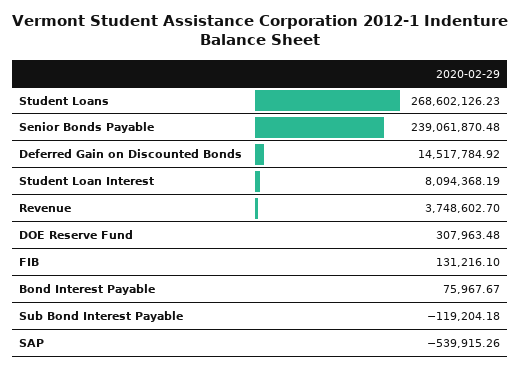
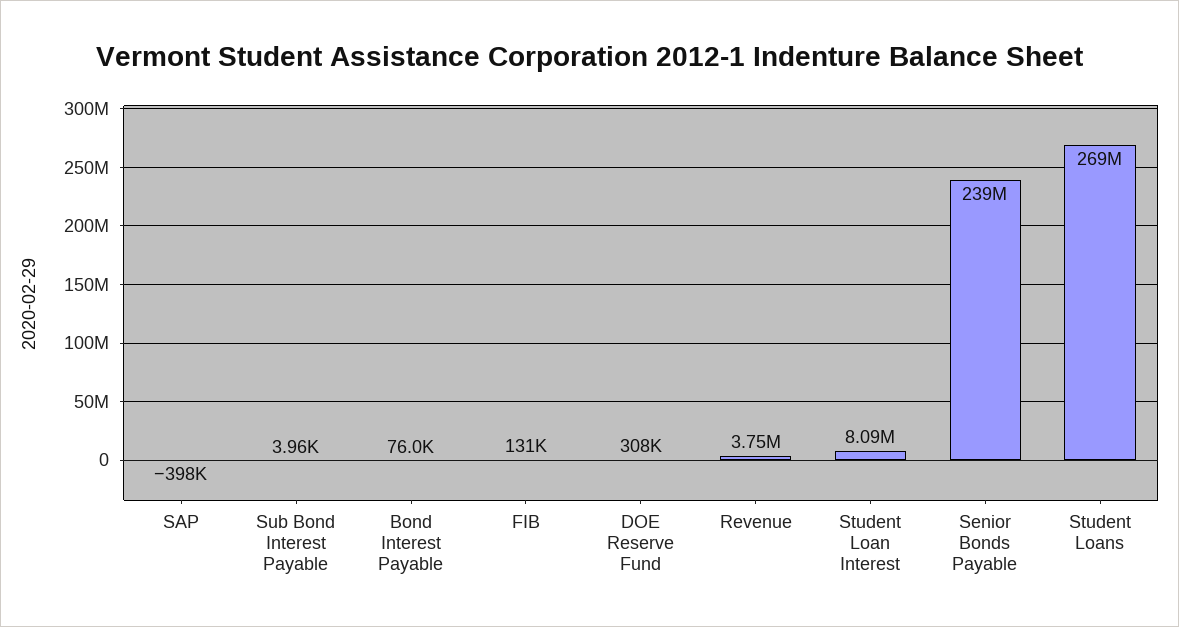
Deferred Gain on Discounted Bonds: 14517784.92 -> none
Sub Bond Interest Payable: -119204.18 -> 3960
SAP: -539915.26 -> -398000

